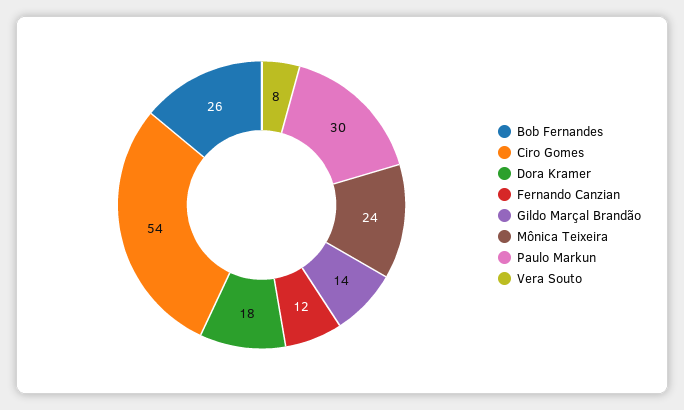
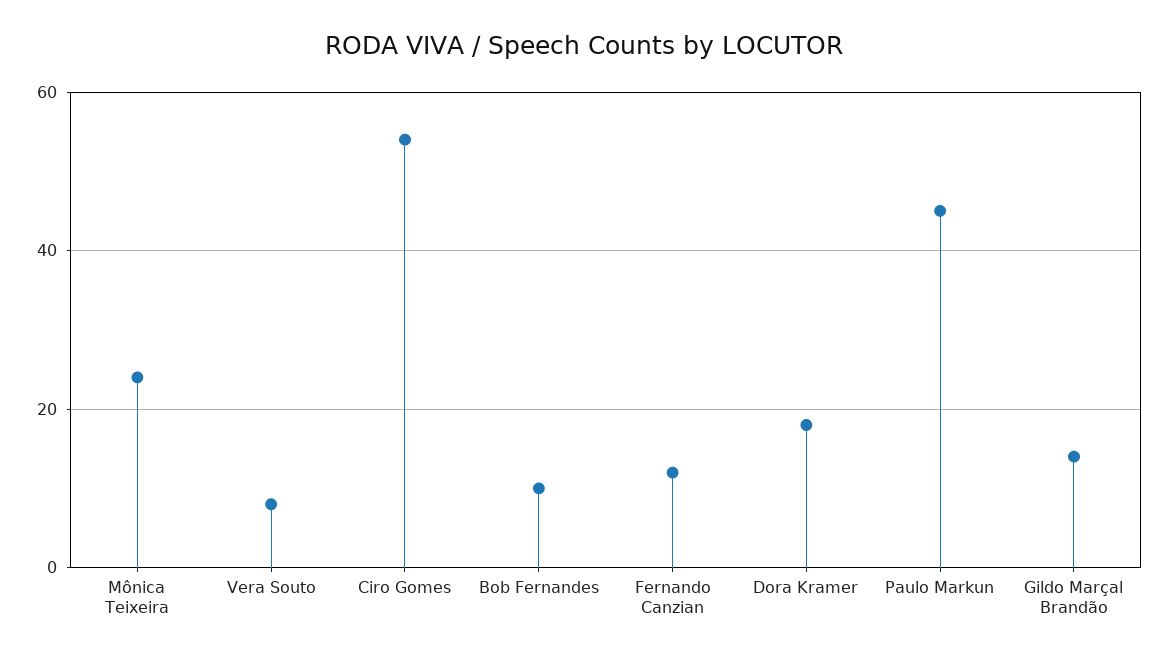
Bob Fernandes: 26 -> 10
Paulo Markun: 30 -> 45

